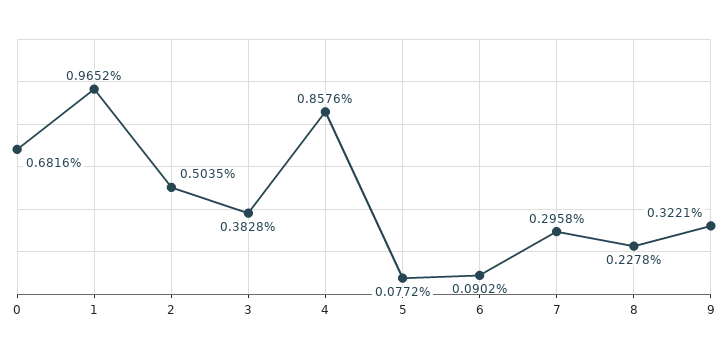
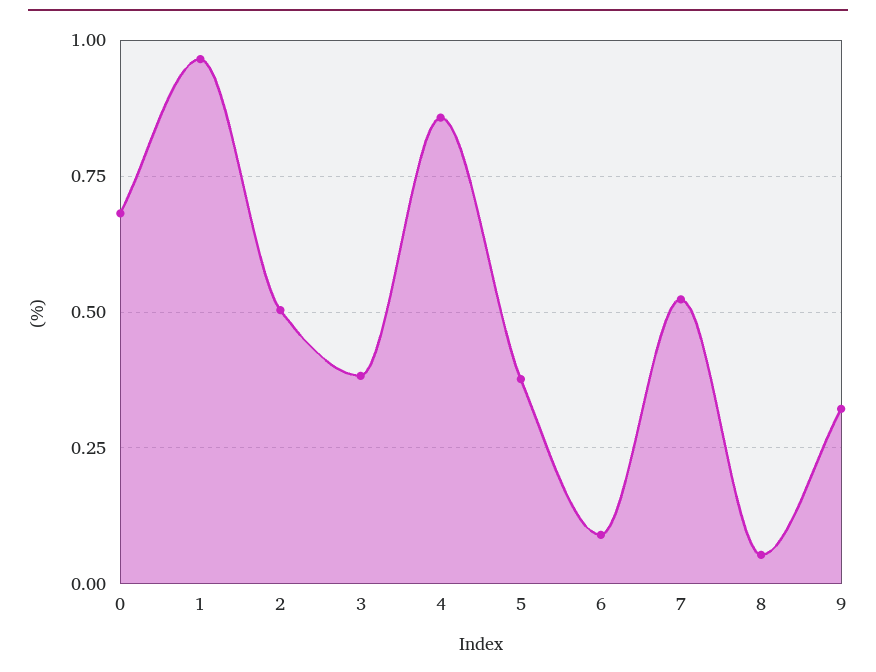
5: 0.0772 -> 0.375
7: 0.2958 -> 0.525
8: 0.2278 -> 0.05

